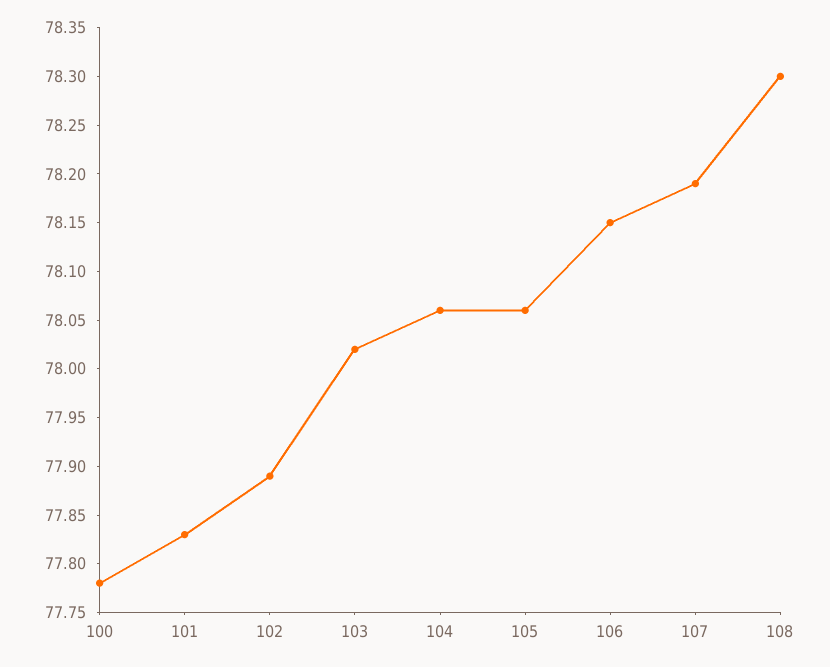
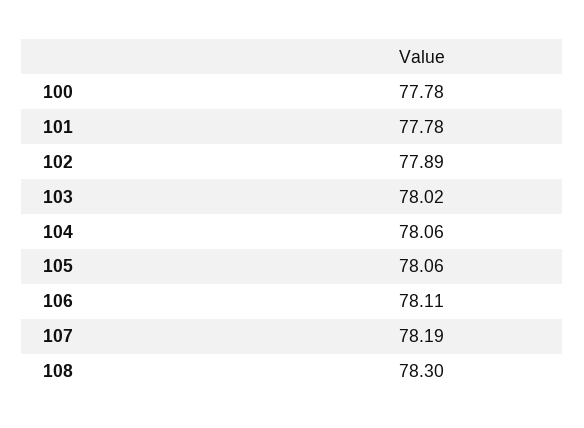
101: 77.83 -> 77.78
106: 78.15 -> 78.11

